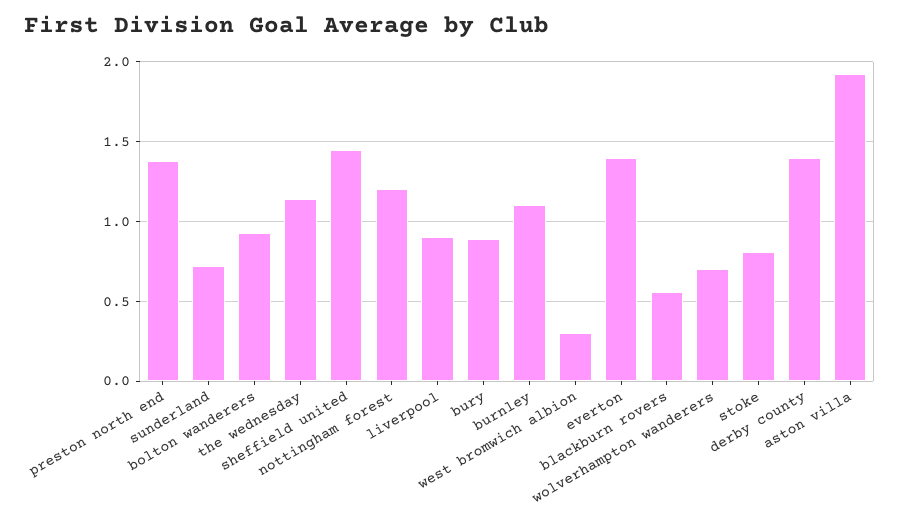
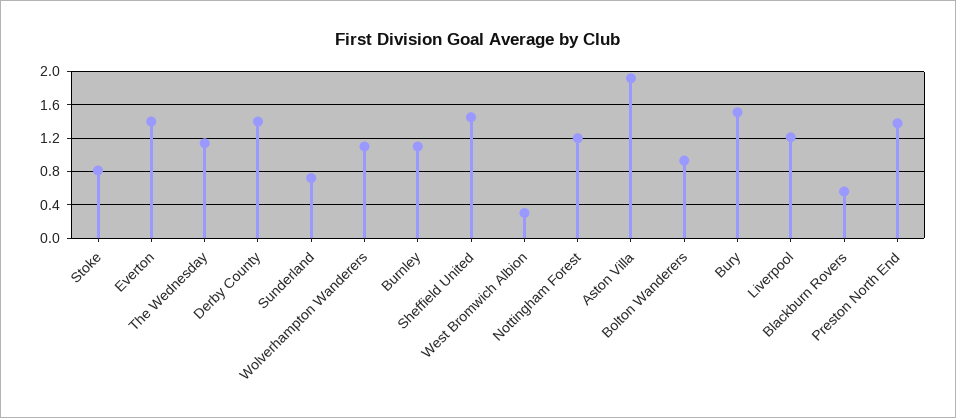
liverpool: 0.9 -> 1.2
bury: 0.9 -> 1.5
wolverhampton wanderers: 0.7 -> 1.1

